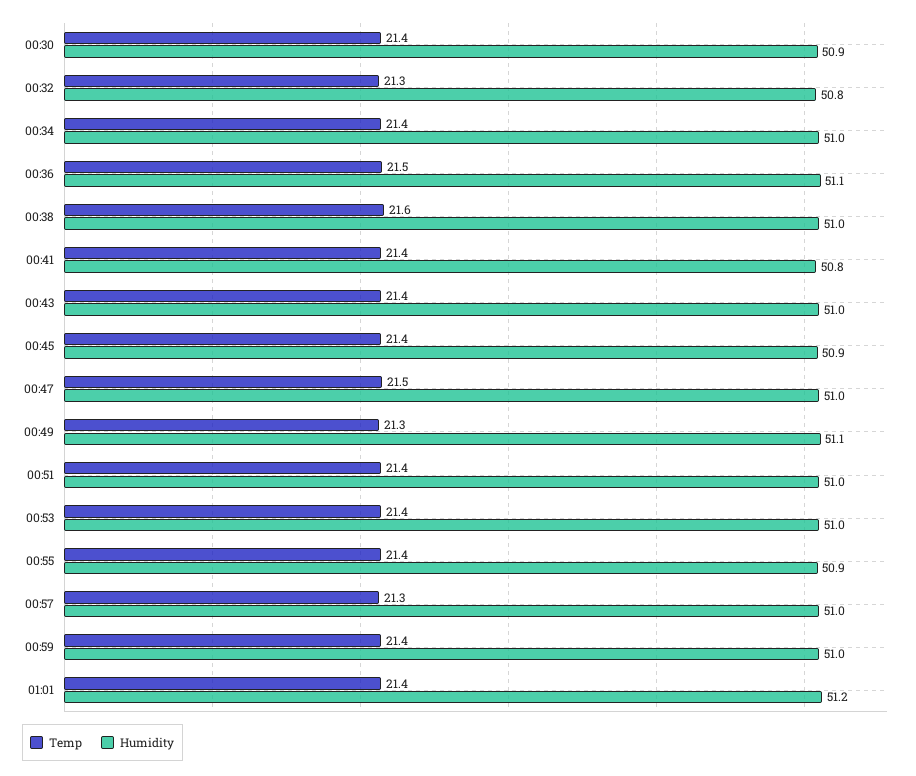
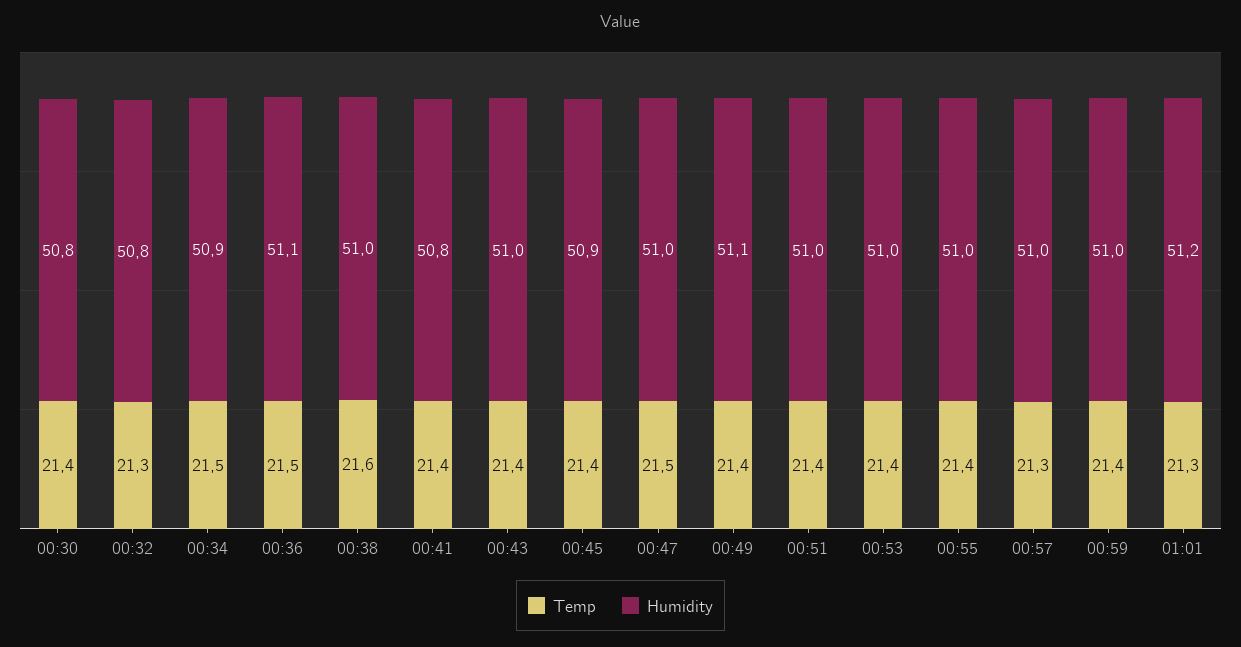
Humidity, 00:30: 50.9 -> 50.8
Temp, 00:34: 21.4 -> 21.5
Humidity, 00:34: 51 -> 50.9
Temp, 00:49: 21.3 -> 21.4
Humidity, 00:55: 50.9 -> 51
Temp, 01:01: 21.4 -> 21.3

